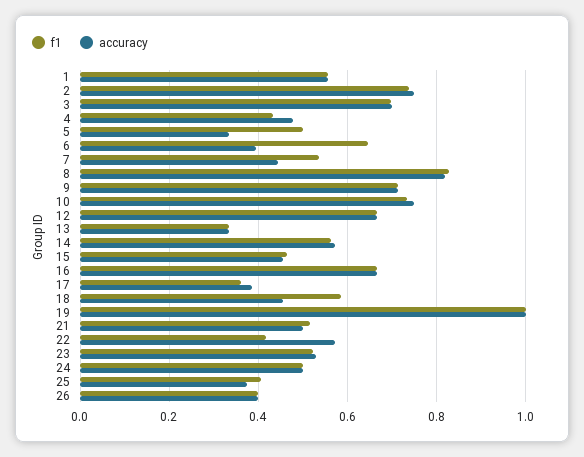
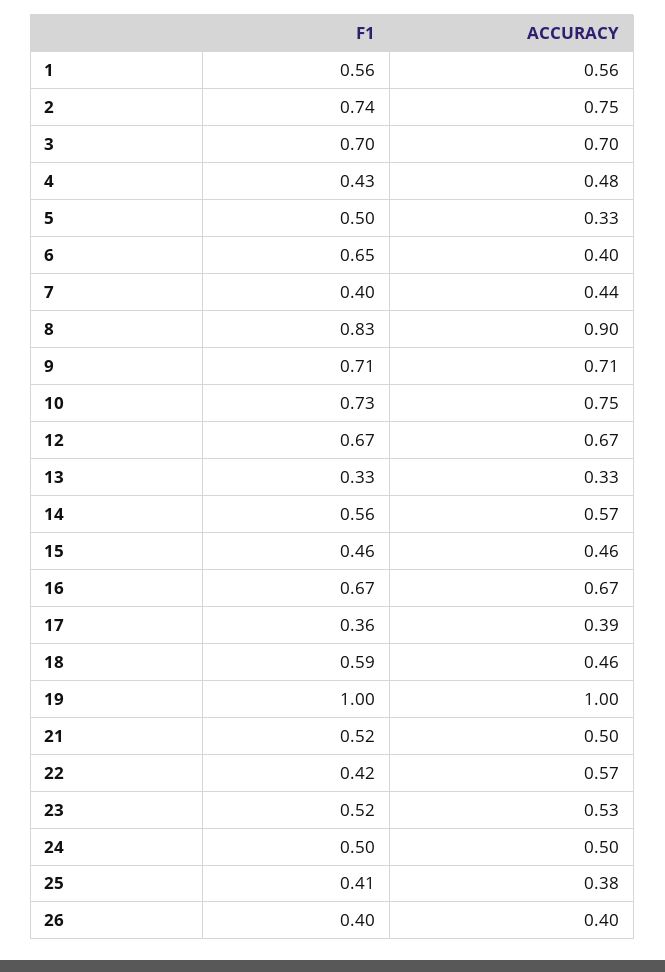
f1, 7: 0.54 -> 0.4
accuracy, 8: 0.82 -> 0.9

